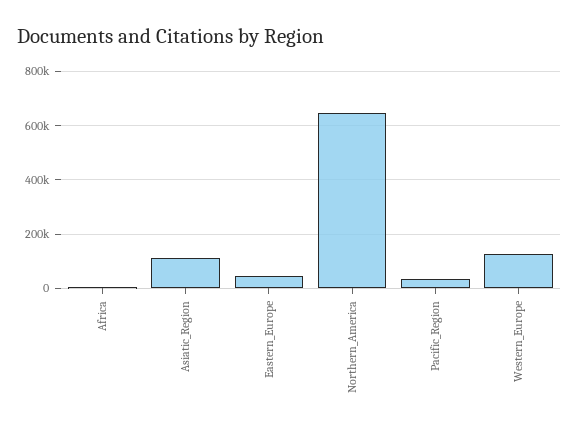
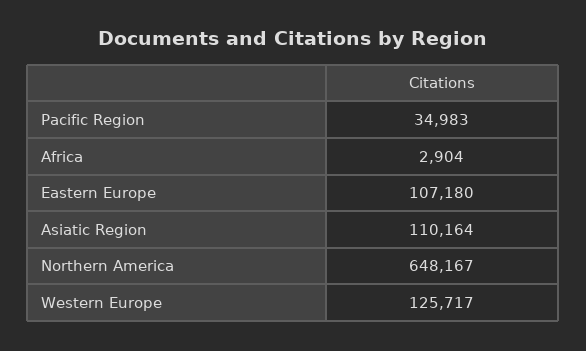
Eastern_Europe: 50000 -> 107180

